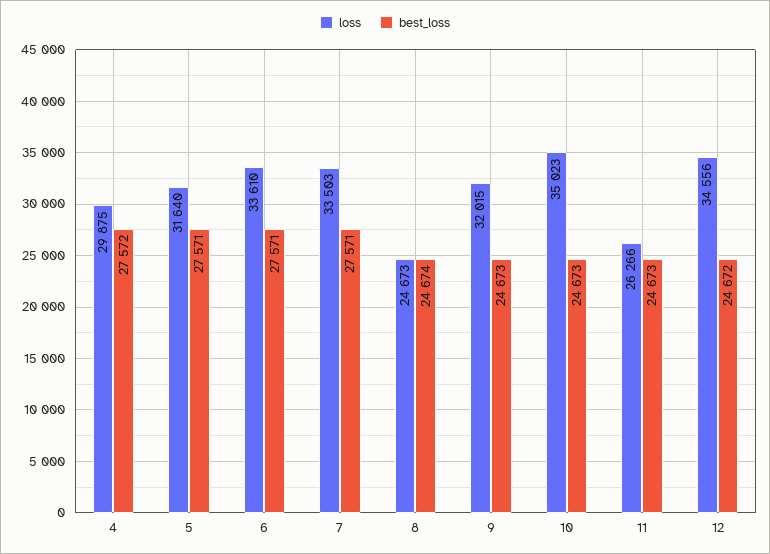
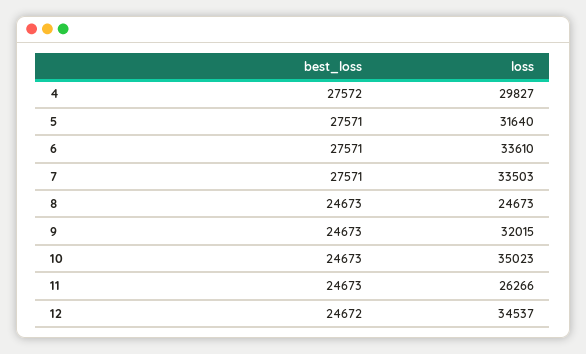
loss, 4: 29875 -> 29827
best_loss, 8: 24674 -> 24673
loss, 12: 34556 -> 34537

